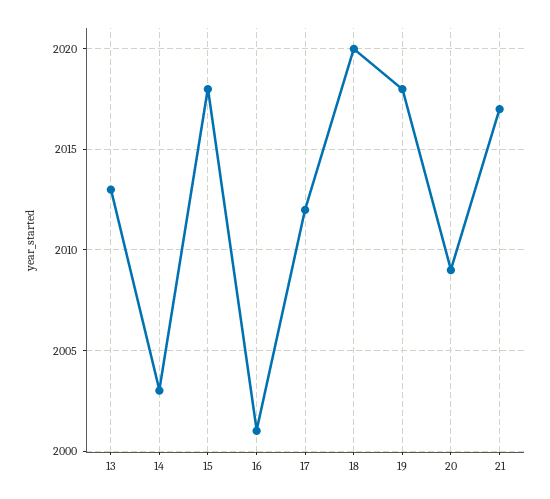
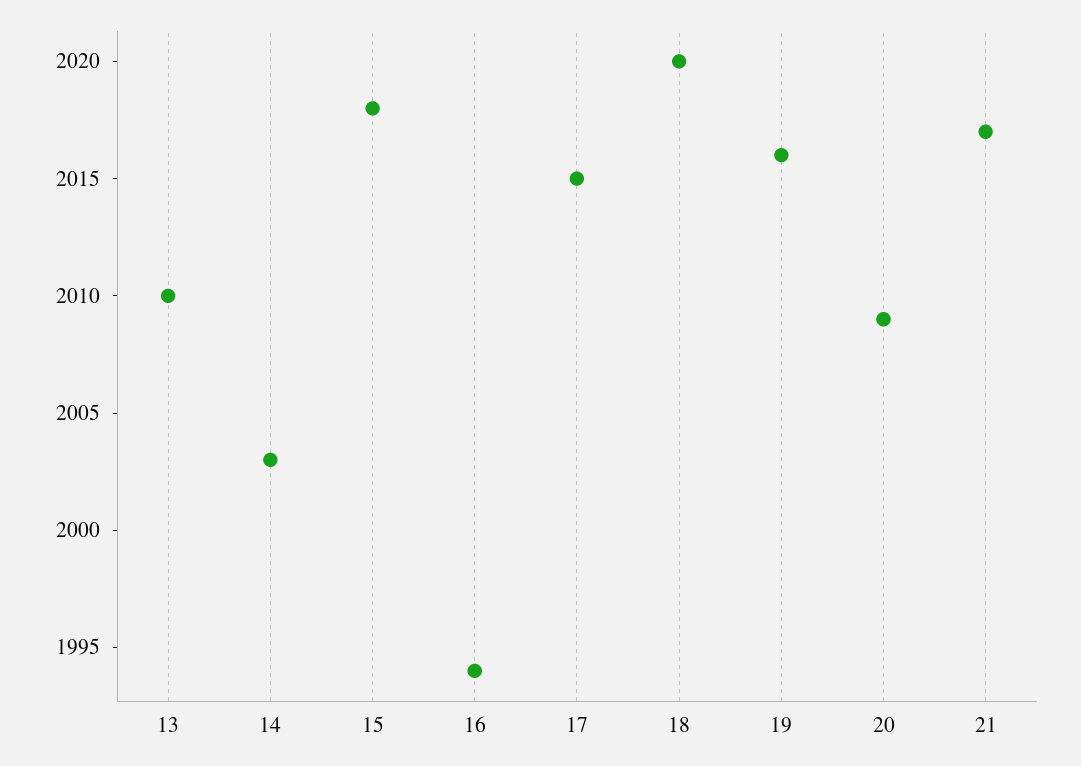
13: 2013 -> 2010
16: 2001 -> 1994
17: 2012 -> 2015
19: 2018 -> 2016

